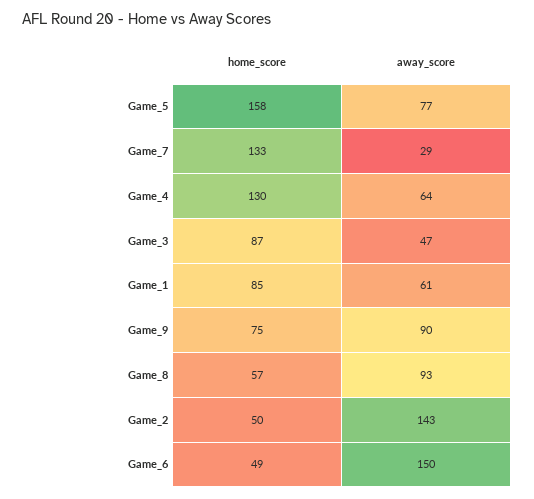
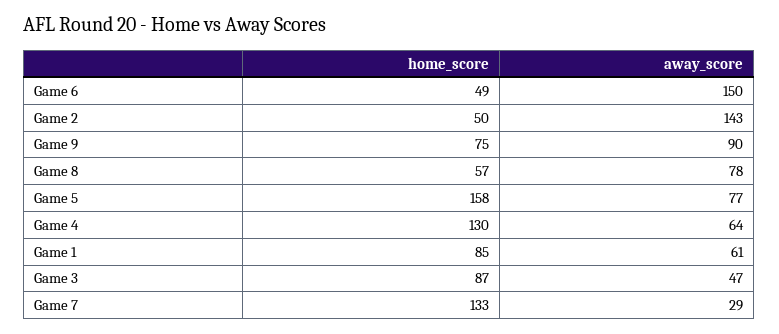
away_score, Game_8: 93 -> 78

